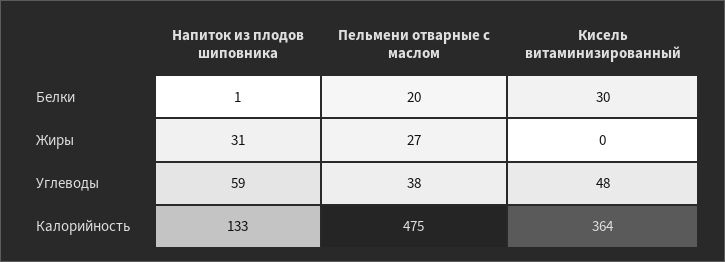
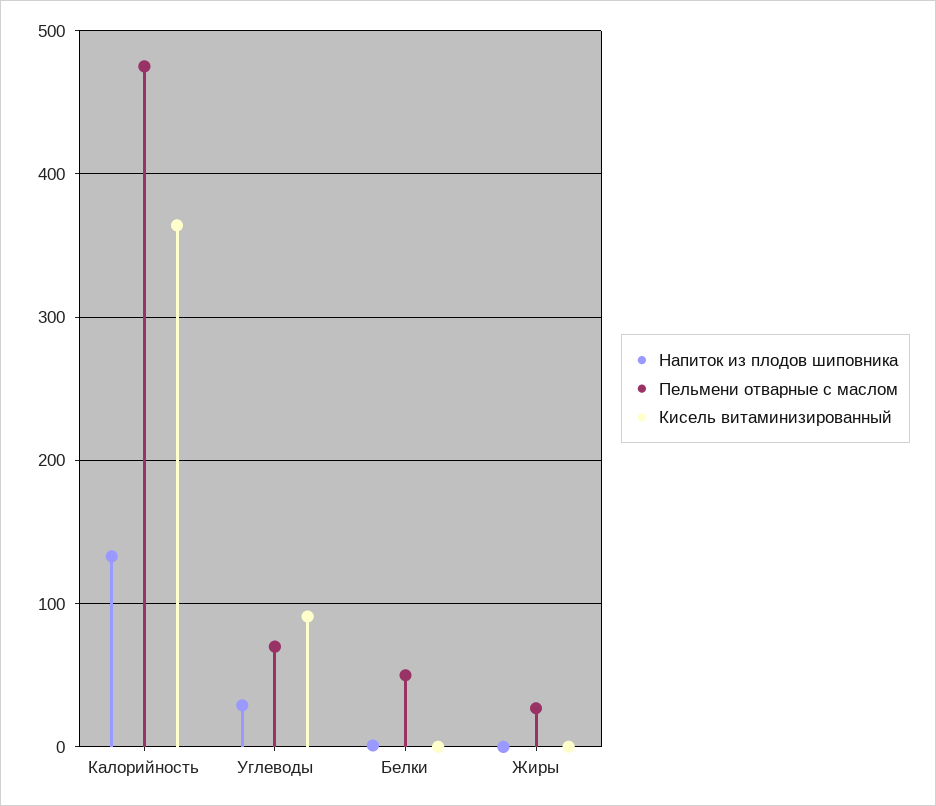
Пельмени отварные с маслом, Белки: 20 -> 50
Кисель витаминизированный, Белки: 30 -> 0
Напиток из плодов шиповника, Жиры: 31 -> 0
Напиток из плодов шиповника, Углеводы: 59 -> 30
Пельмени отварные с маслом, Углеводы: 38 -> 70
Кисель витаминизированный, Углеводы: 48 -> 90

